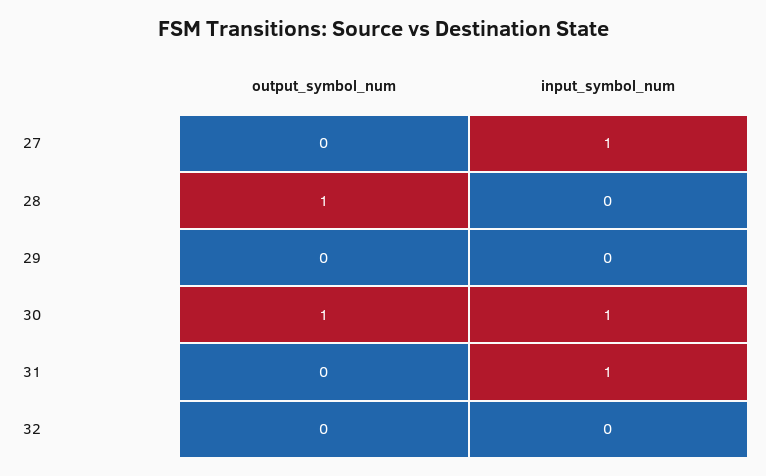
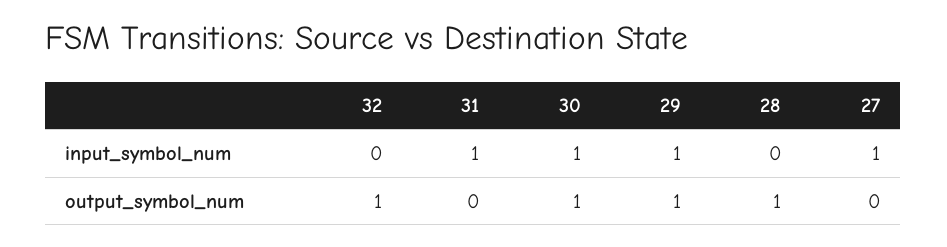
output_symbol_num, 29: 0 -> 1
input_symbol_num, 29: 0 -> 1
output_symbol_num, 32: 0 -> 1

